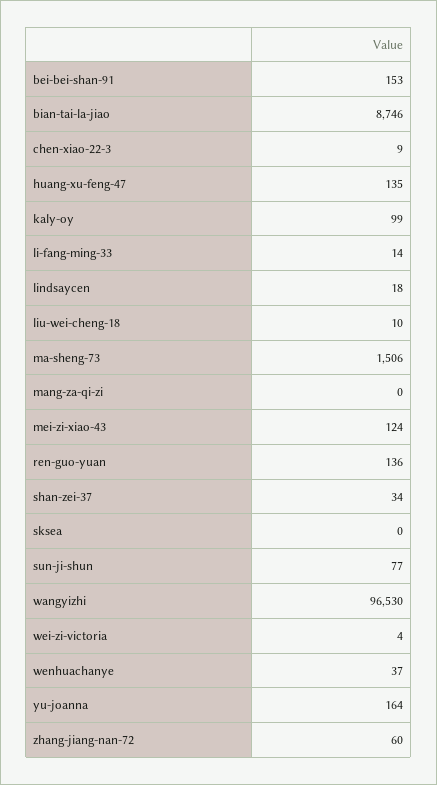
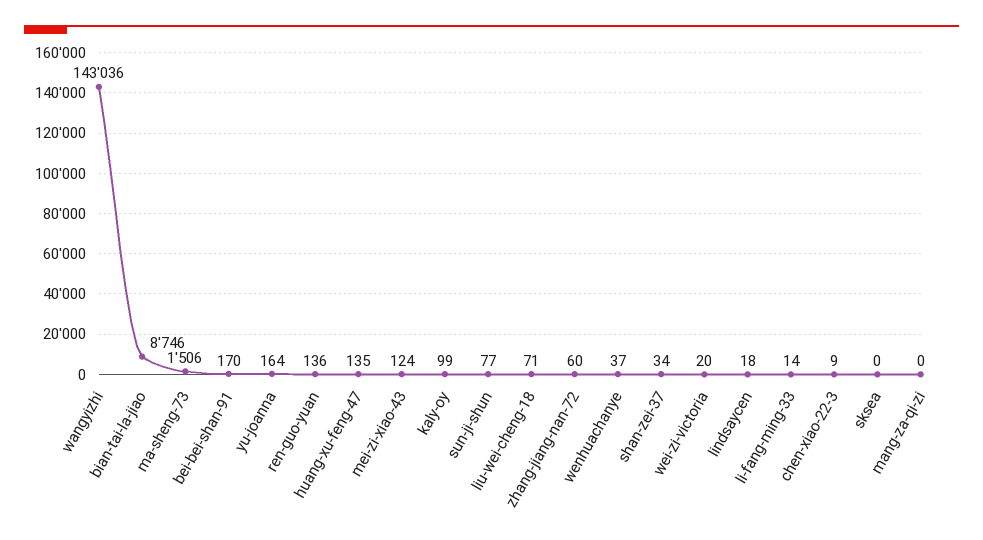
bei-bei-shan-91: 153 -> 170
liu-wei-cheng-18: 10 -> 71
wangyizhi: 96530 -> 143036
wei-zi-victoria: 4 -> 20

